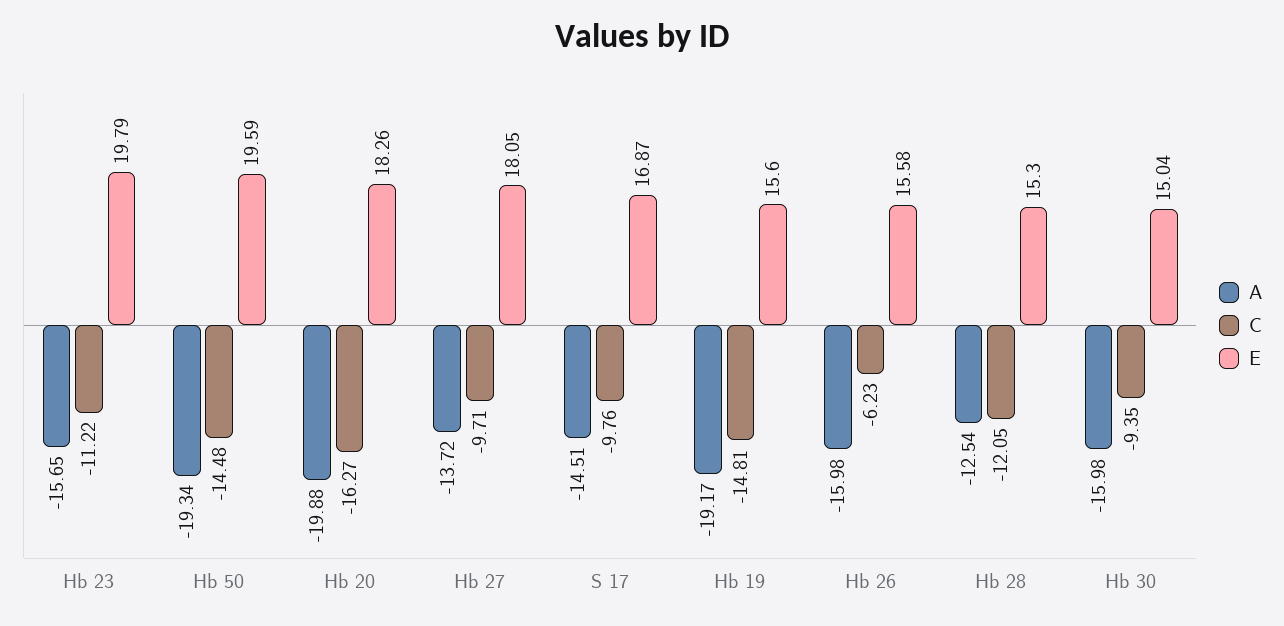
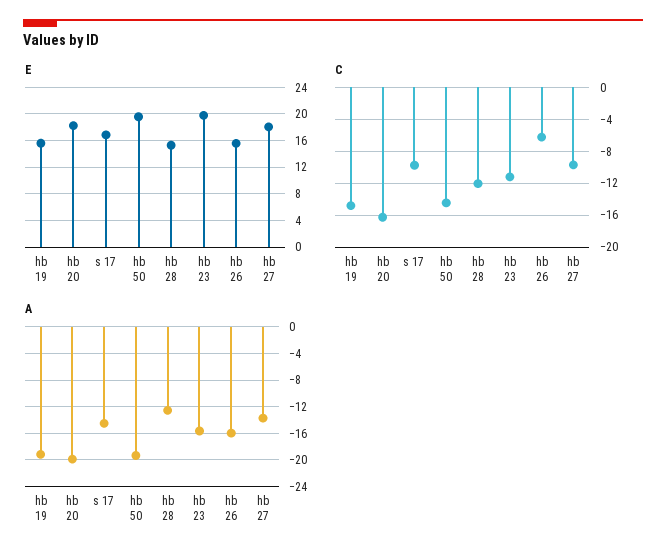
A, Hb 30: -15.98 -> none
C, Hb 30: -9.35 -> none
E, Hb 30: 15.04 -> none

